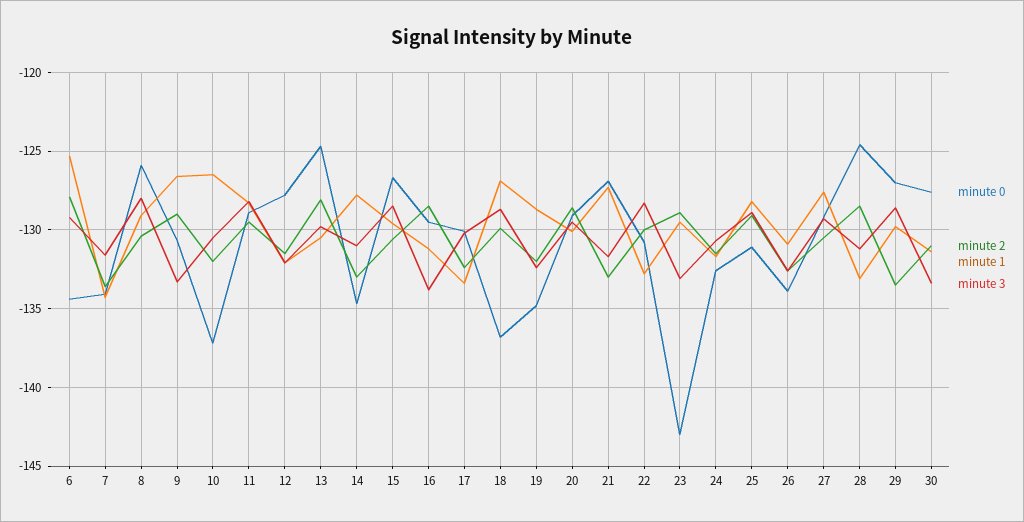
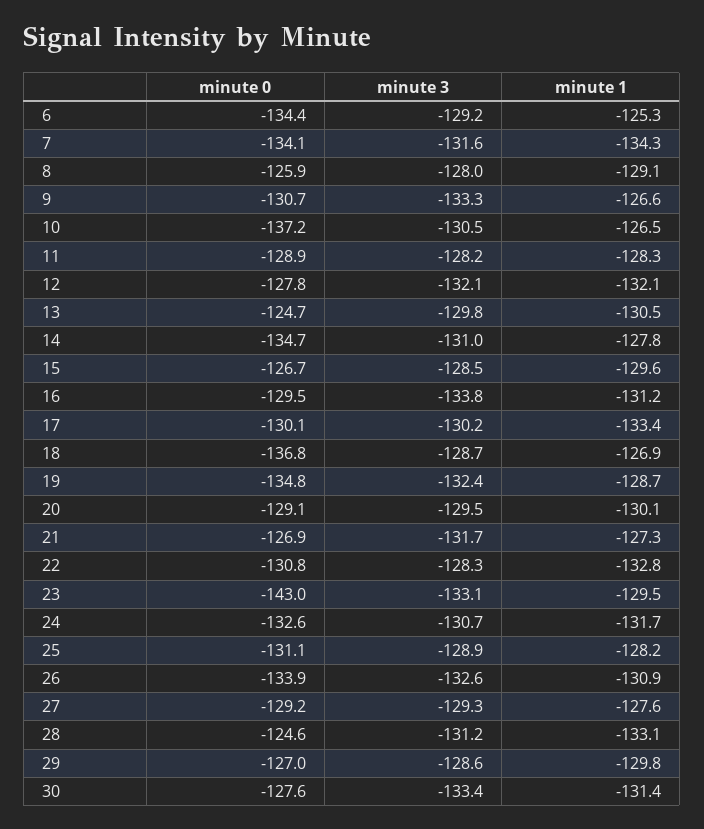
minute 2, 6: -128 -> none
minute 2, 7: -133.5 -> none
minute 2, 8: -130.5 -> none
minute 2, 9: -129 -> none
minute 2, 10: -132 -> none
minute 2, 11: -129.5 -> none
minute 2, 12: -131.5 -> none
minute 2, 13: -128 -> none
minute 2, 14: -133 -> none
minute 2, 15: -130.5 -> none
minute 2, 16: -128.5 -> none
minute 2, 17: -132.5 -> none
minute 2, 18: -130 -> none
minute 2, 19: -132 -> none
minute 2, 20: -128.5 -> none
minute 2, 21: -133 -> none
minute 2, 22: -130 -> none
minute 2, 23: -129 -> none
minute 2, 24: -131.5 -> none
minute 2, 25: -129 -> none
minute 2, 26: -132.5 -> none
minute 2, 27: -130.5 -> none
minute 2, 28: -128.5 -> none
minute 2, 29: -133.5 -> none
minute 2, 30: -131 -> none

